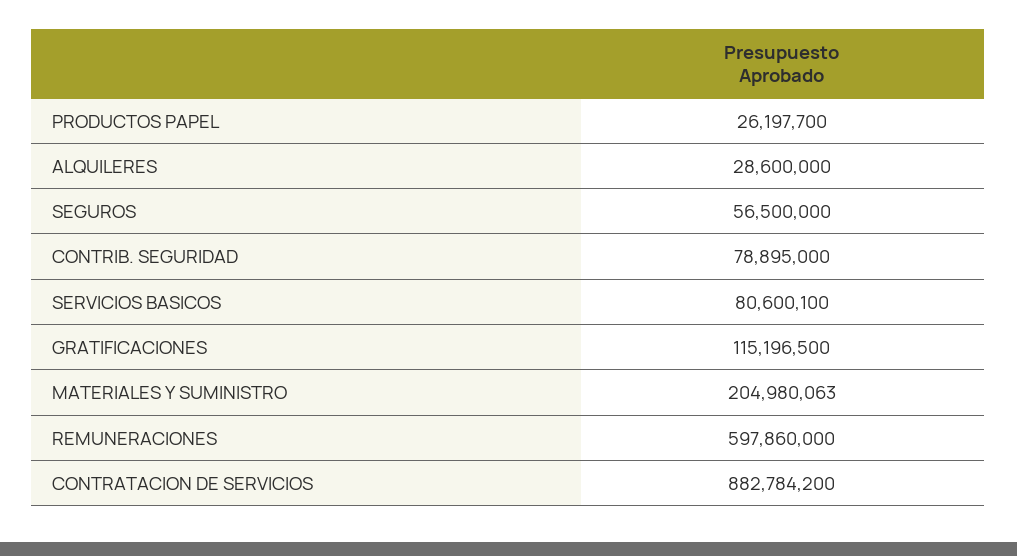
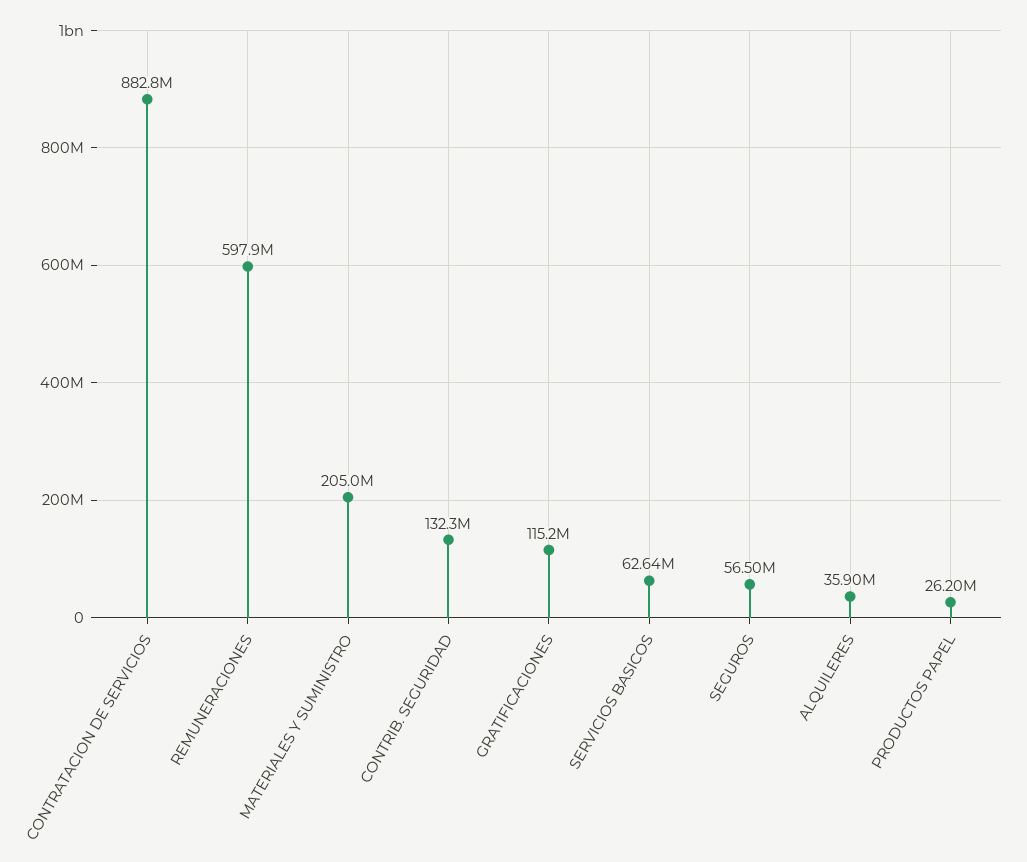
ALQUILERES: 28600000 -> 35900000
CONTRIB. SEGURIDAD: 78895000 -> 132300000
SERVICIOS BASICOS: 80600100 -> 62640000

